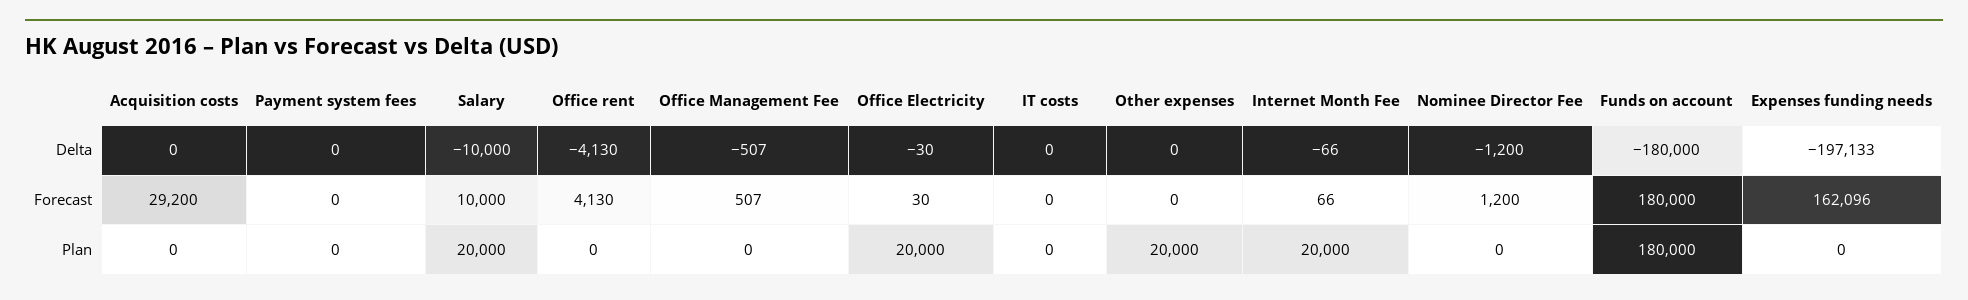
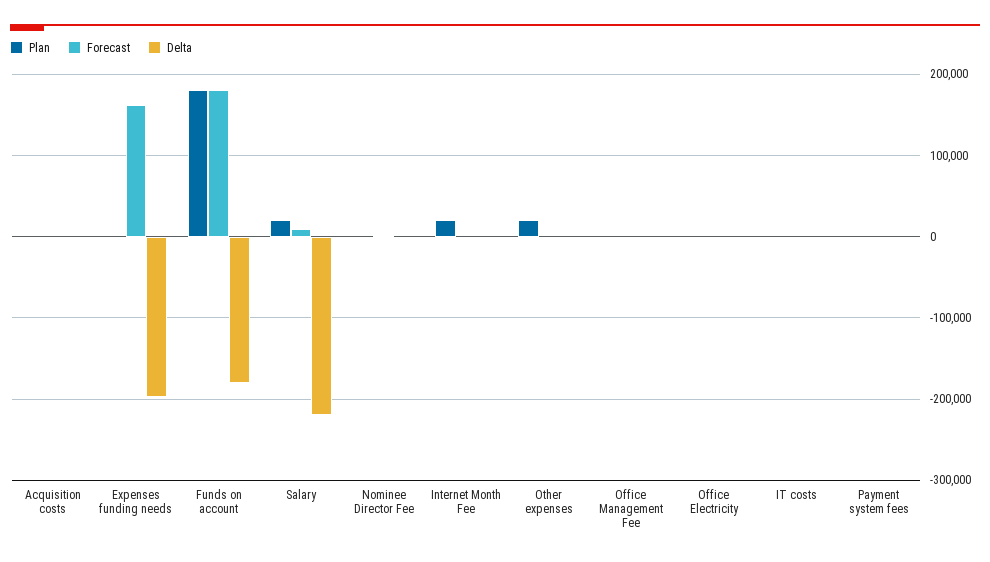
Delta, Salary: -10000 -> -220000
Delta, Office rent: -4130 -> none
Forecast, Acquisition costs: 29200 -> 0
Forecast, Office rent: 4130 -> none
Plan, Office rent: 0 -> none
Plan, Office Electricity: 20000 -> 0

